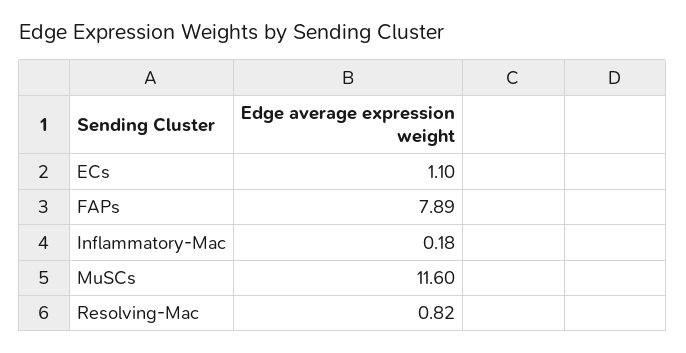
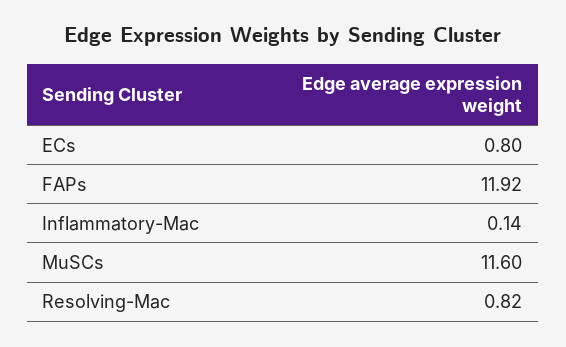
ECs: 1.1 -> 0.8
FAPs: 7.89 -> 11.92
Inflammatory-Mac: 0.18 -> 0.14

